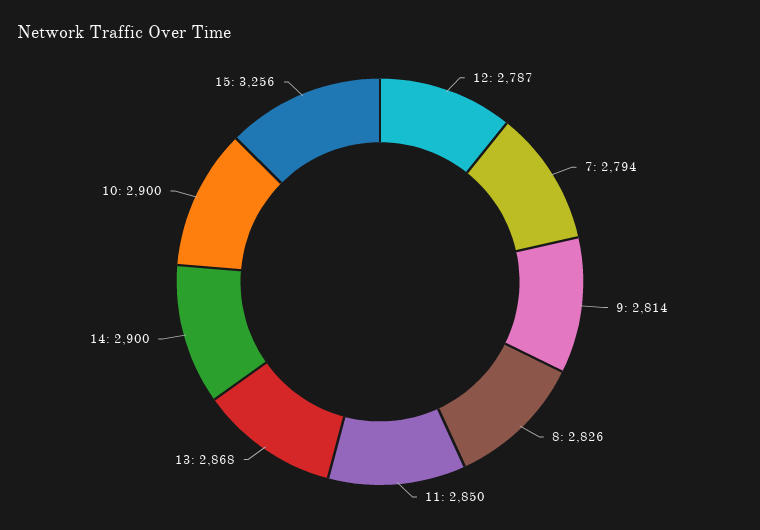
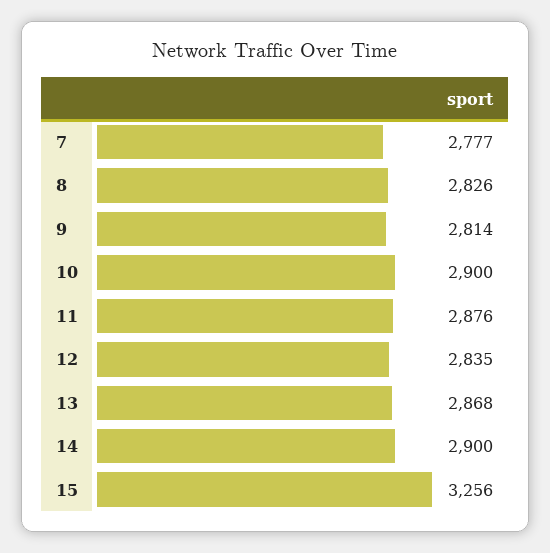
12: 2787 -> 2835
7: 2794 -> 2777
11: 2850 -> 2876

